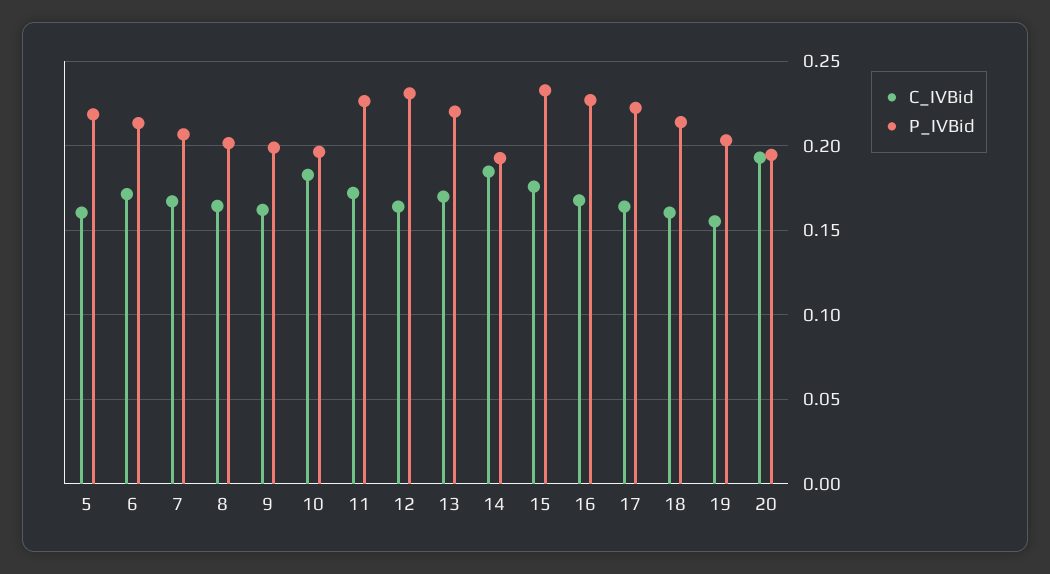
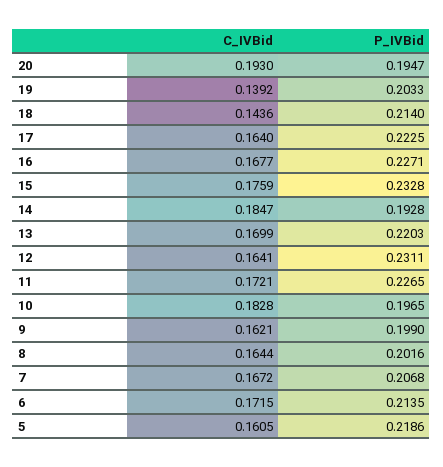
C_IVBid, 18: 0.16 -> 0.1436
C_IVBid, 19: 0.155 -> 0.1392

